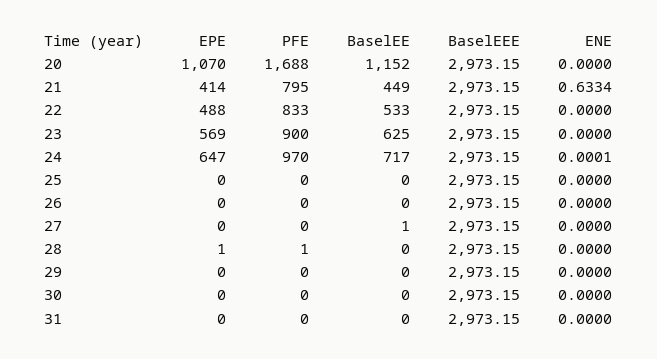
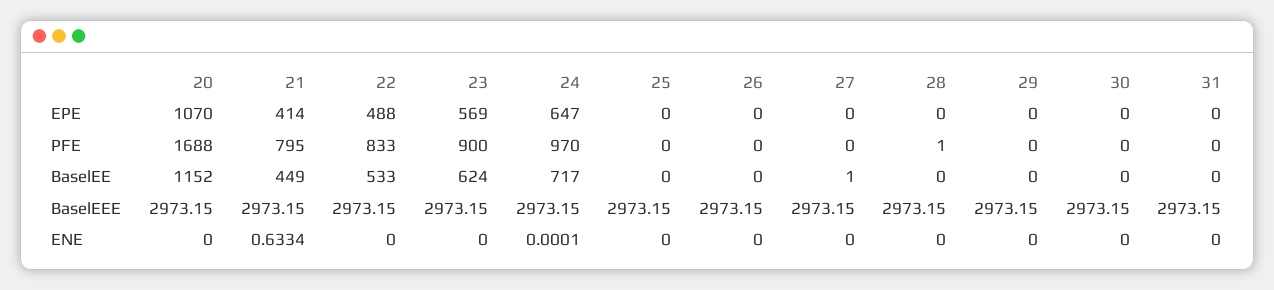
BaselEE, 23: 625 -> 624
EPE, 28: 1 -> 0

